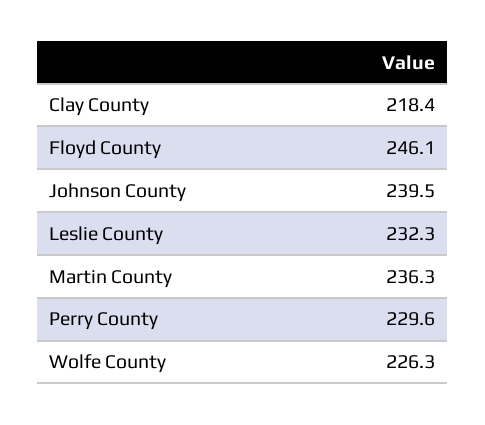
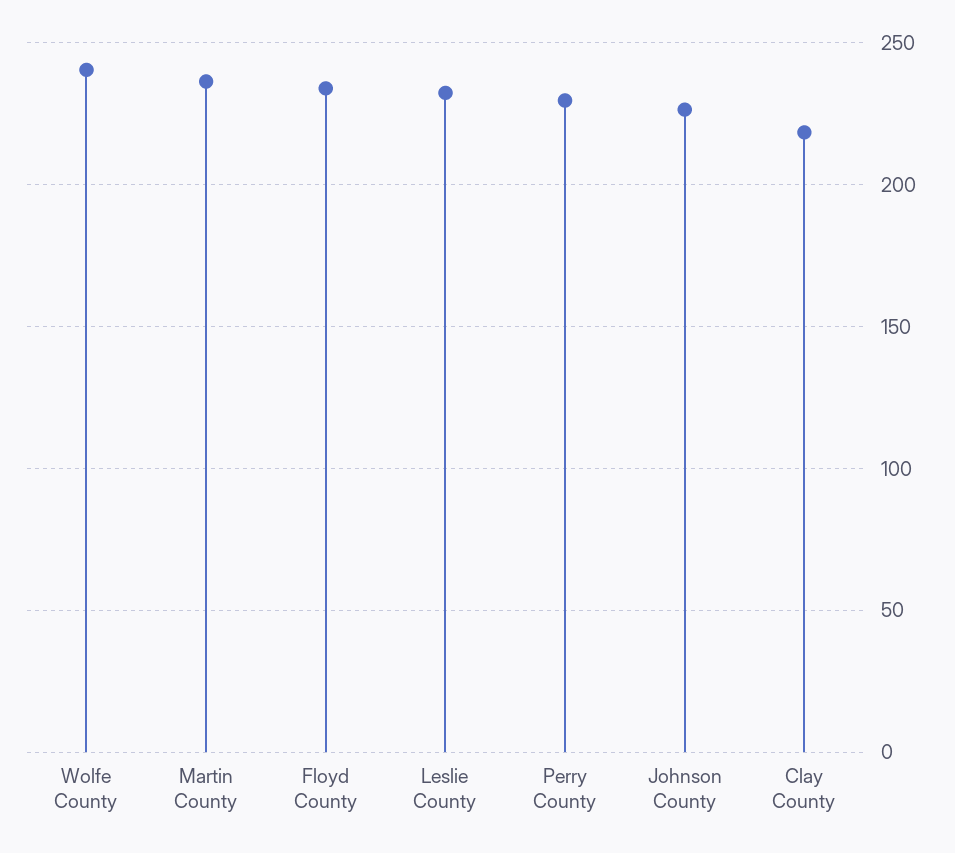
Floyd County: 246.1 -> 235
Johnson County: 239.5 -> 225
Wolfe County: 226.3 -> 240

